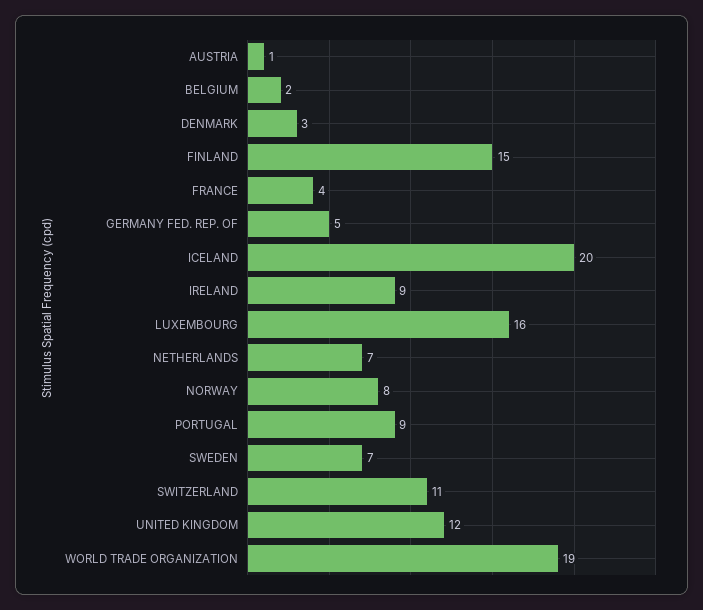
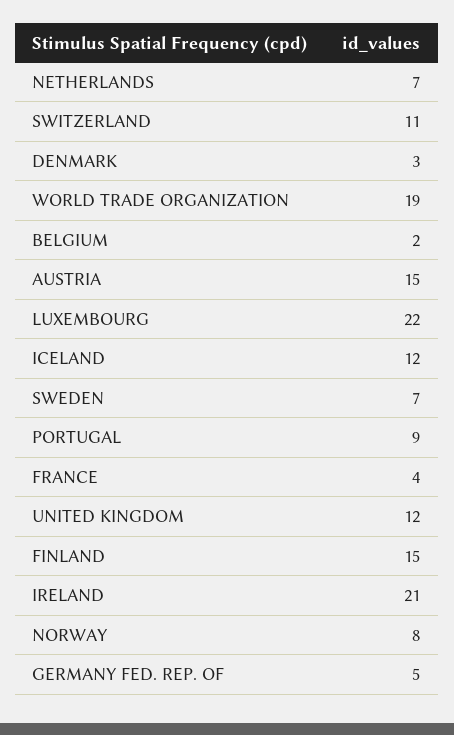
AUSTRIA: 1 -> 15
ICELAND: 20 -> 12
IRELAND: 9 -> 21
LUXEMBOURG: 16 -> 22

